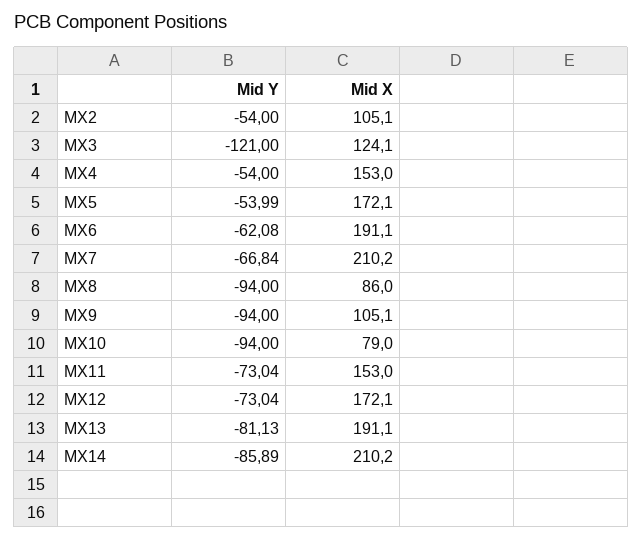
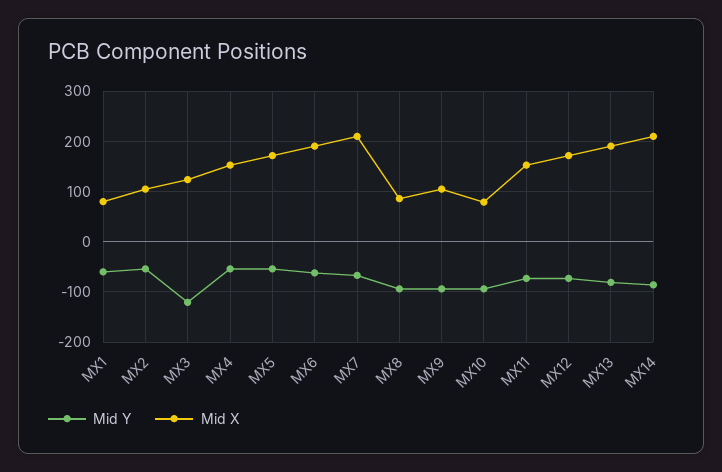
Mid Y, MX1: none -> -60
Mid X, MX1: none -> 80

